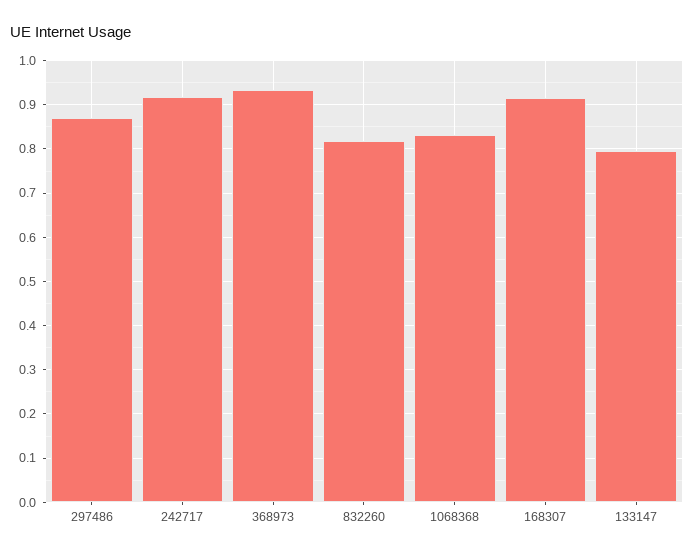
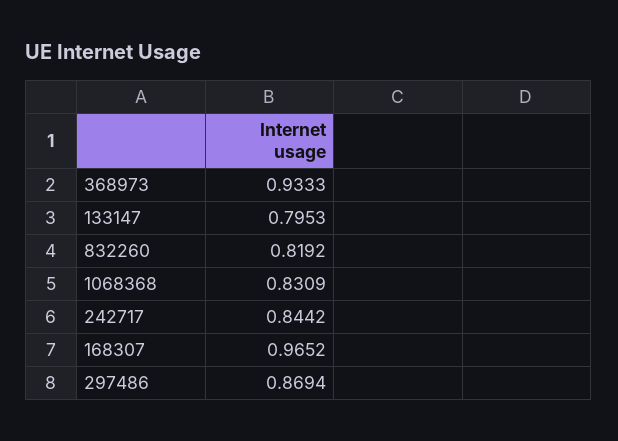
242717: 0.92 -> 0.8442
168307: 0.92 -> 0.9652

